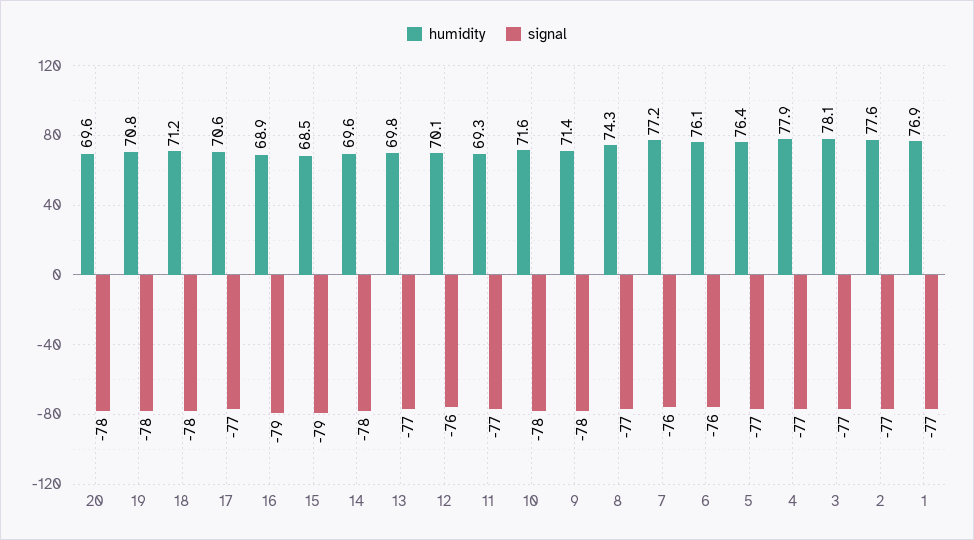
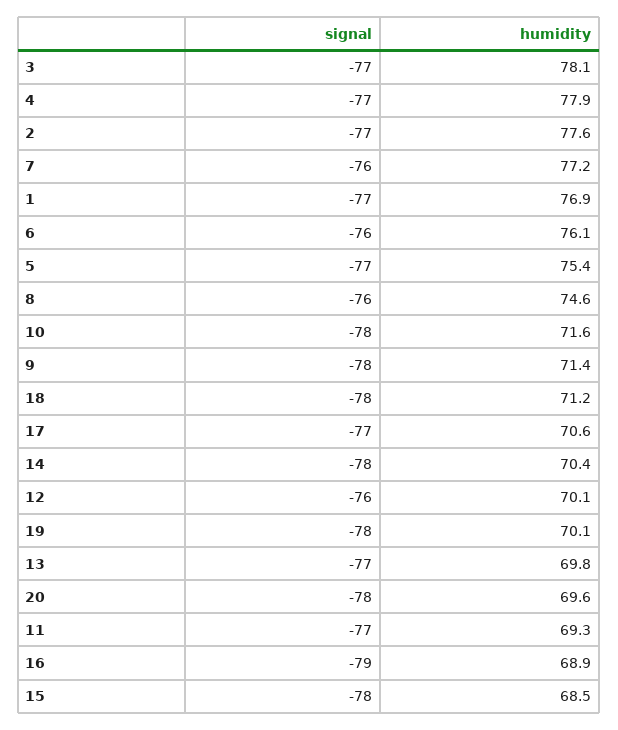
humidity, 19: 70.8 -> 70.1
signal, 15: -79 -> -78
humidity, 14: 69.6 -> 70.4
humidity, 8: 74.3 -> 74.6
signal, 8: -77 -> -76
humidity, 5: 76.4 -> 75.4

